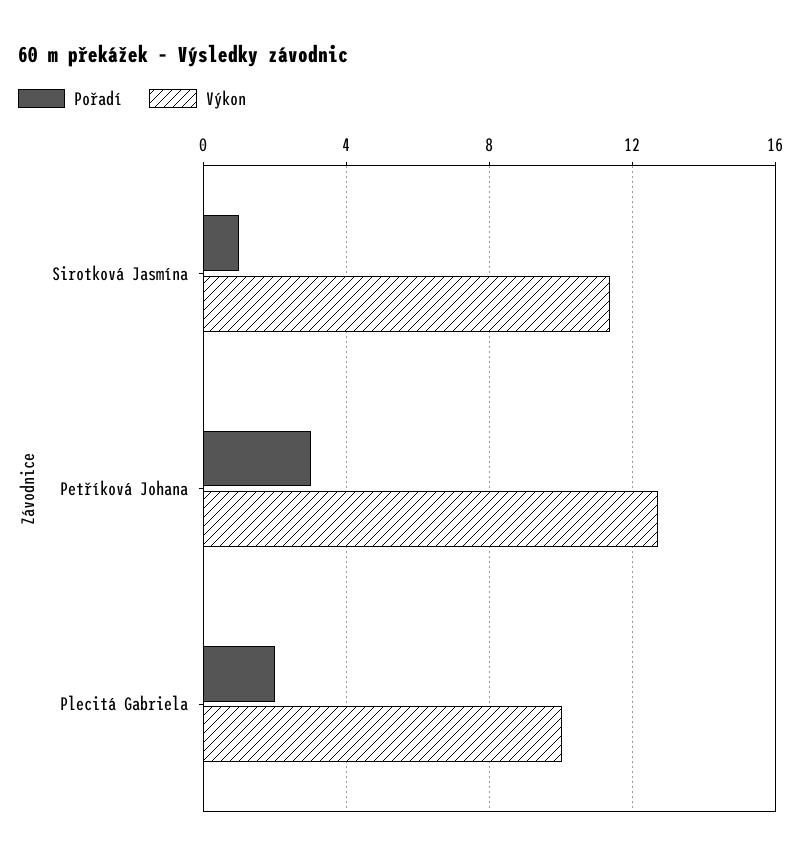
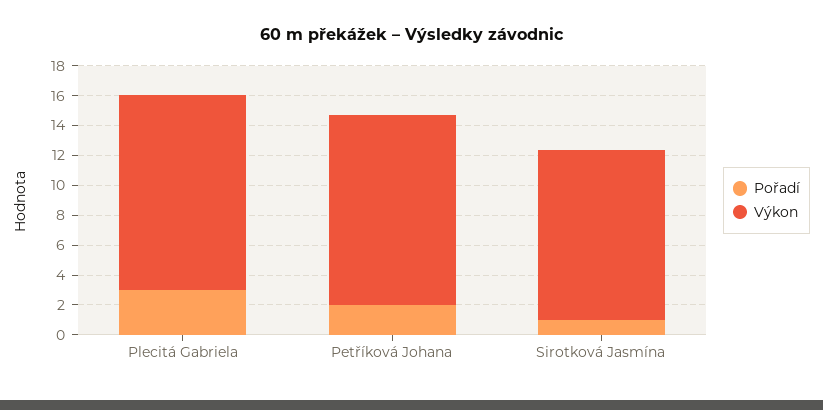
Pořadí, Petříková Johana: 3 -> 2
Pořadí, Plecitá Gabriela: 2 -> 3
Výkon, Plecitá Gabriela: 10 -> 13

